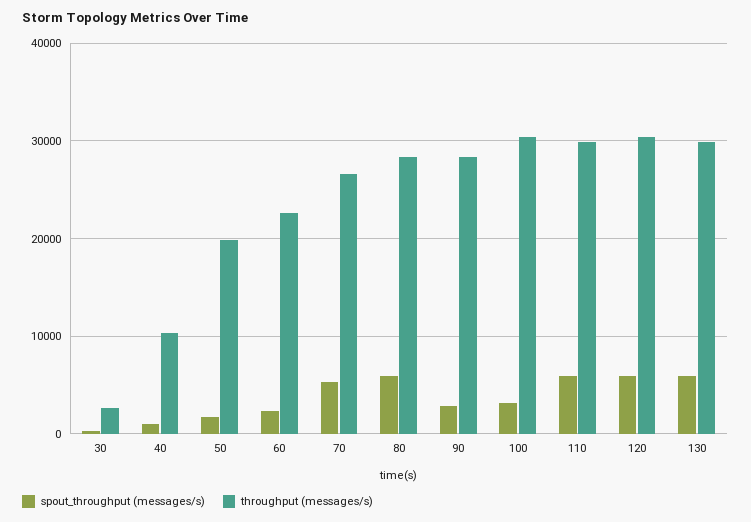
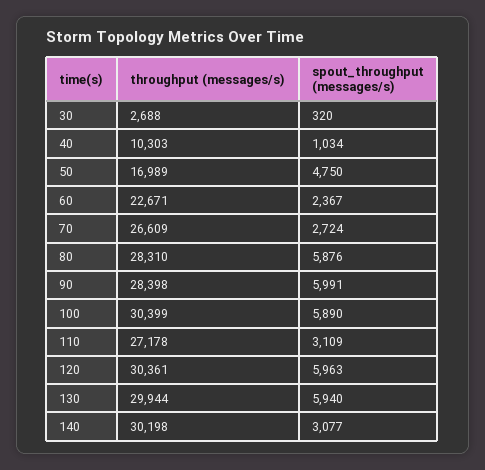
spout_throughput (messages/s), 50: 2000 -> 4750
throughput (messages/s), 50: 20000 -> 16989
spout_throughput (messages/s), 70: 5000 -> 2724
spout_throughput (messages/s), 90: 3000 -> 5991
spout_throughput (messages/s), 100: 3000 -> 5890
spout_throughput (messages/s), 110: 6000 -> 3109
throughput (messages/s), 110: 30000 -> 27178
throughput (messages/s), 140: none -> 30198
spout_throughput (messages/s), 140: none -> 3077

